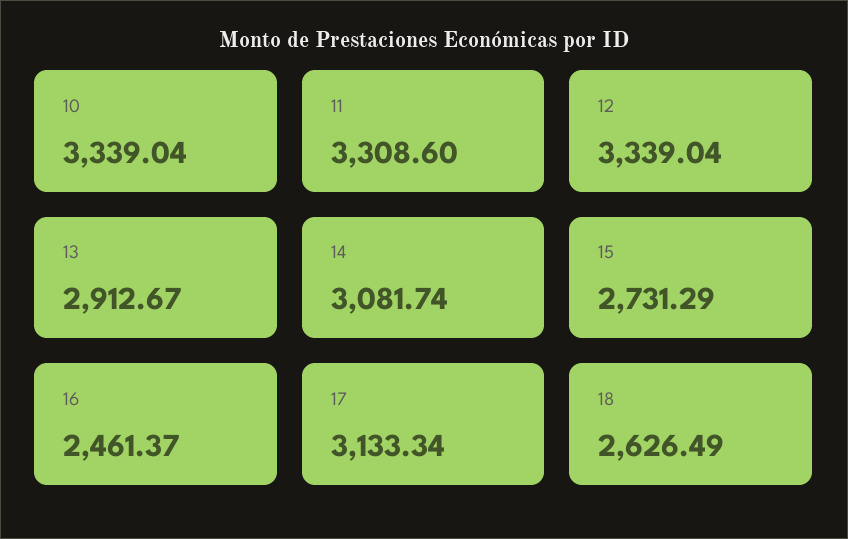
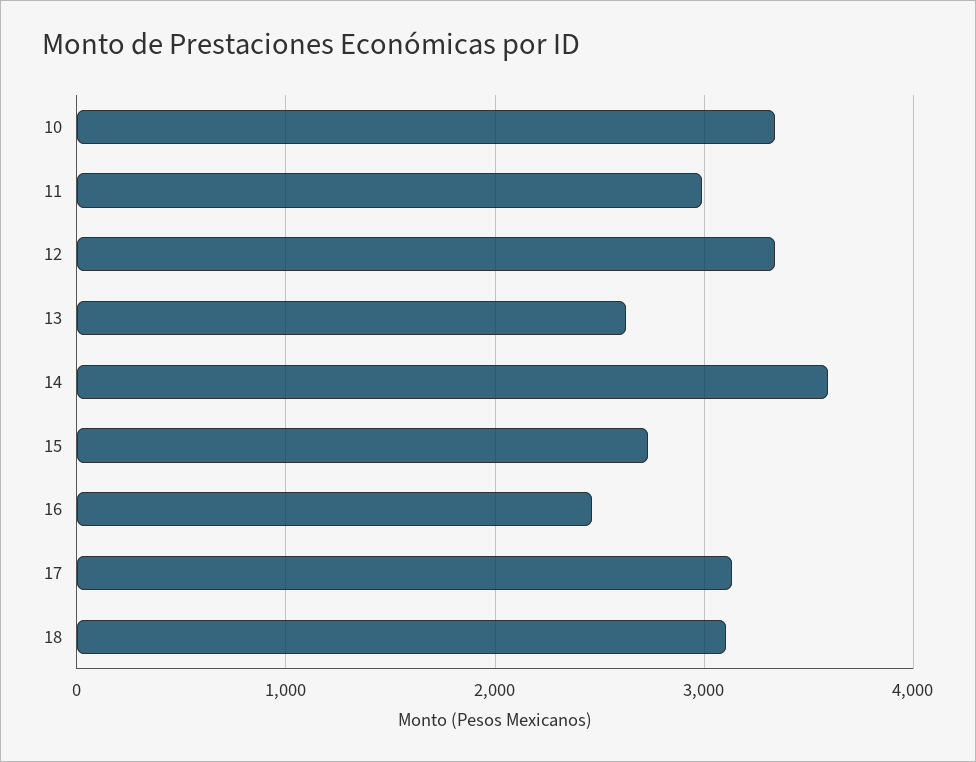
11: 3308.6 -> 3000
13: 2912.67 -> 2600
14: 3081.74 -> 3600
18: 2626.49 -> 3100

